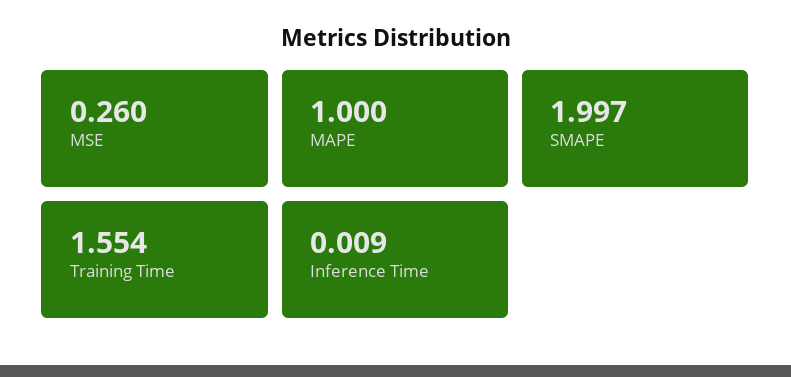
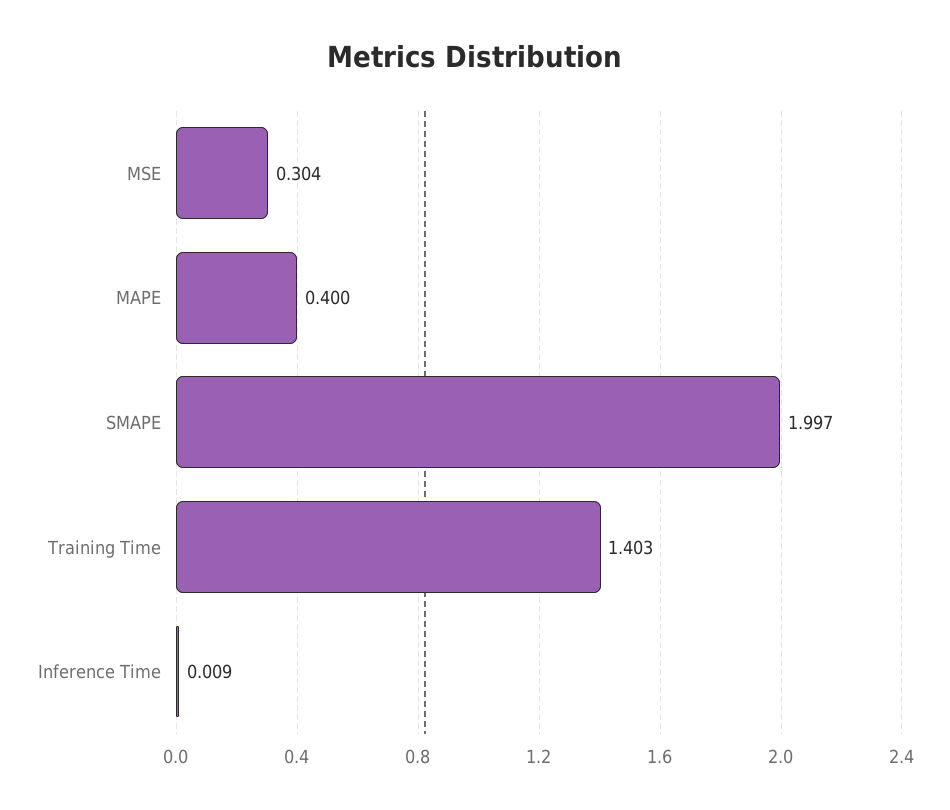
MSE: 0.26 -> 0.304
MAPE: 1 -> 0.4
Training Time: 1.554 -> 1.403

